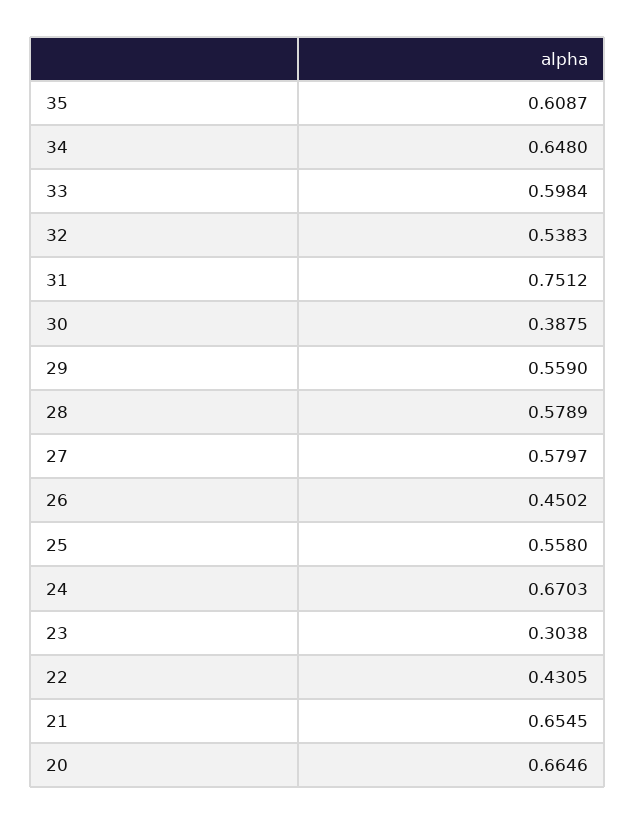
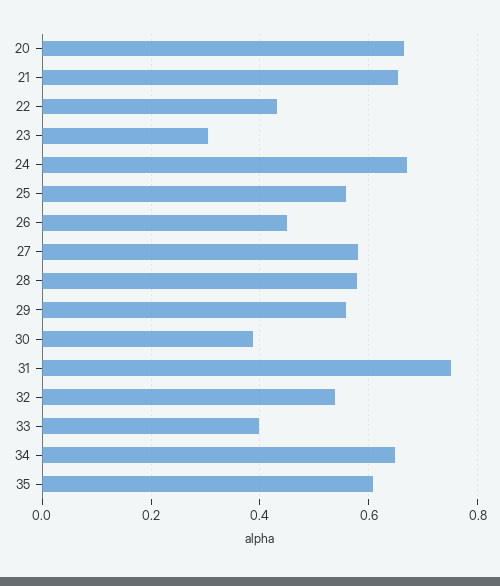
33: 0.5984 -> 0.4

